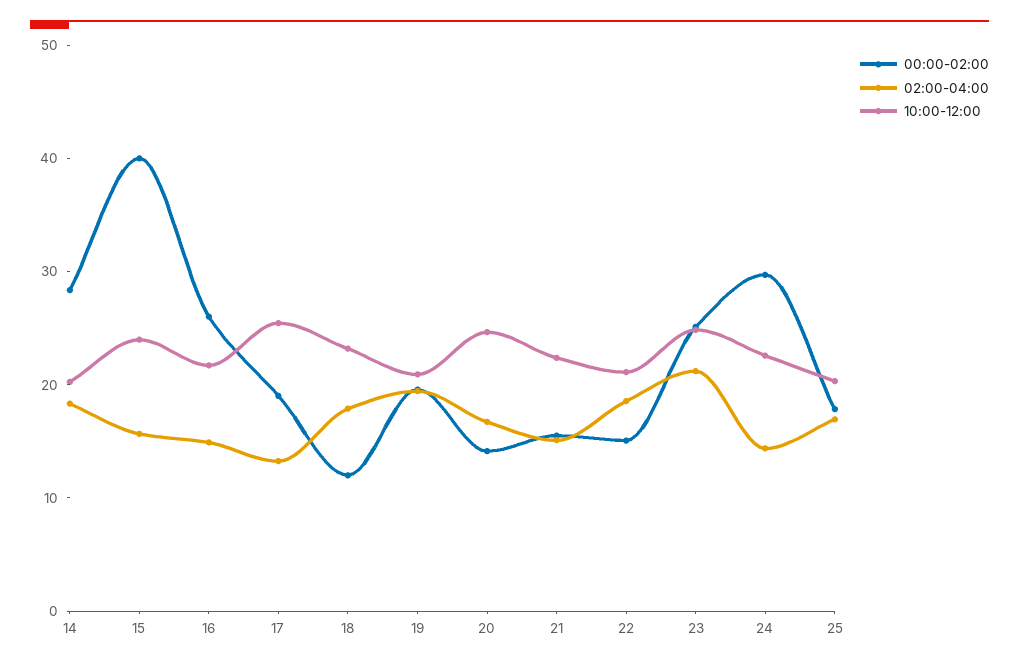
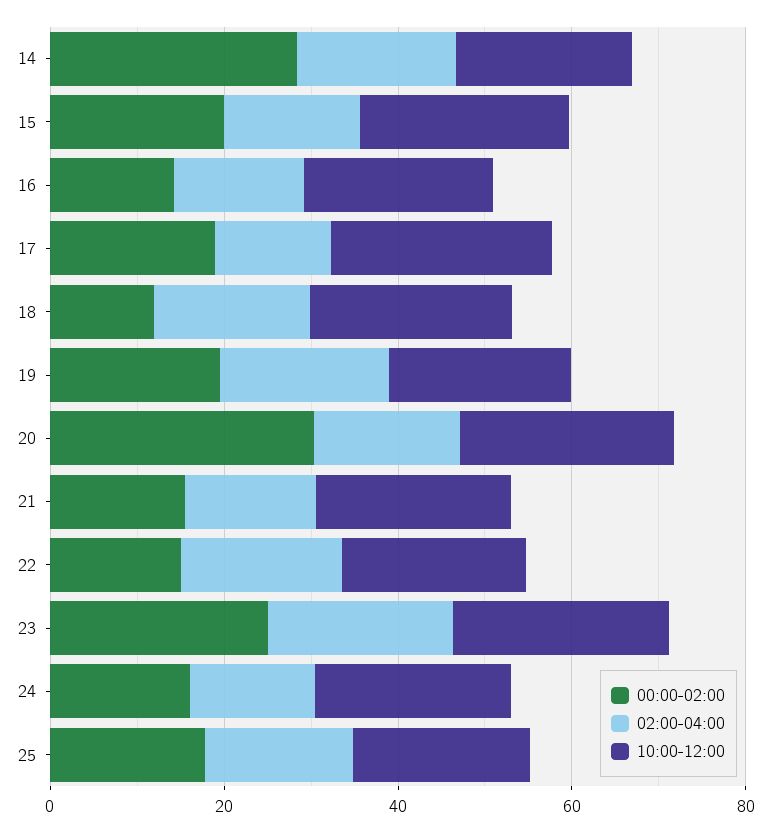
00:00-02:00, 15: 40 -> 20
00:00-02:00, 16: 26 -> 15
00:00-02:00, 20: 14 -> 30
00:00-02:00, 24: 30 -> 15

